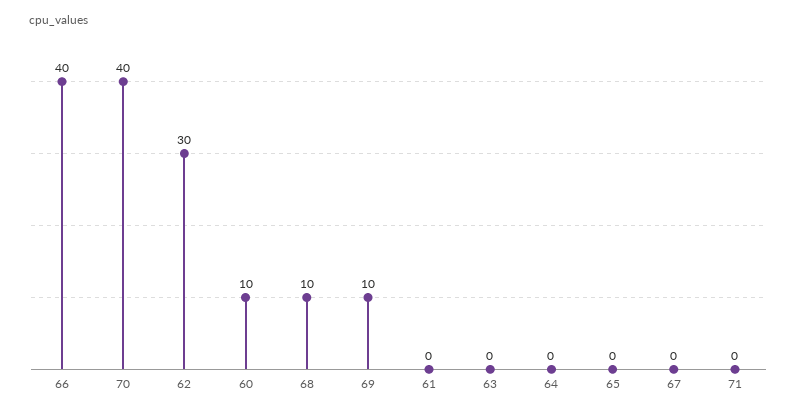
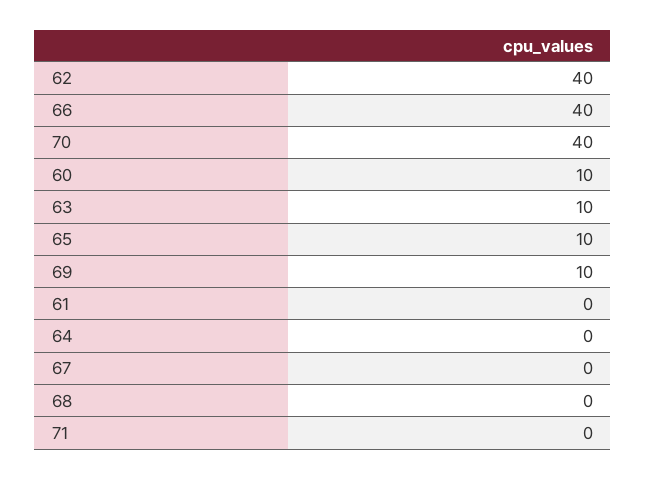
62: 30 -> 40
68: 10 -> 0
63: 0 -> 10
65: 0 -> 10

